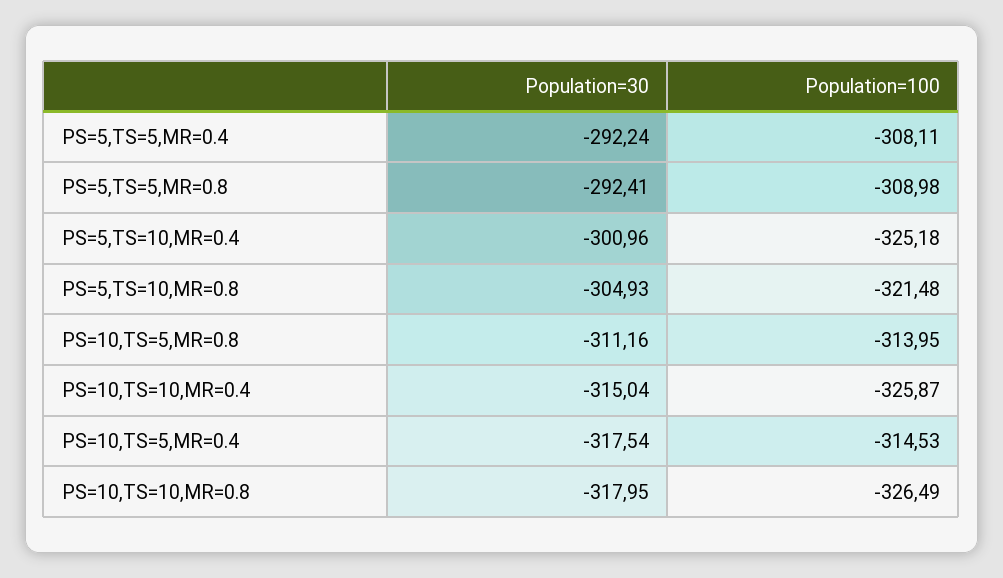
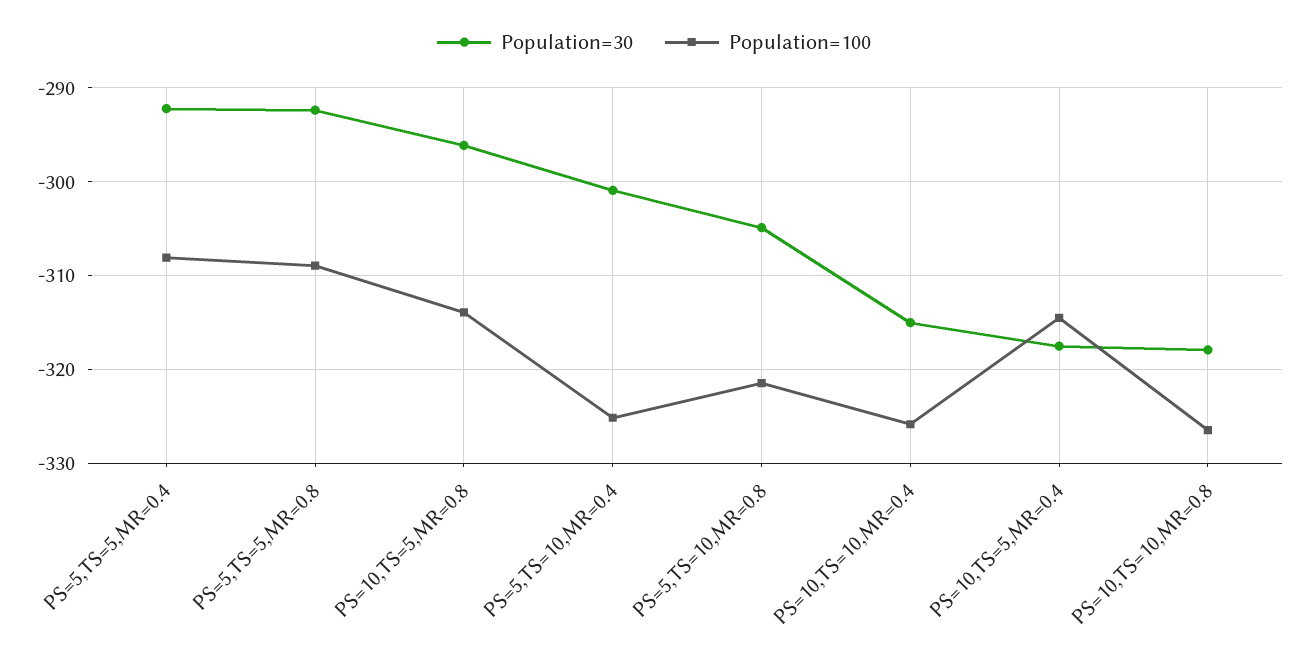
Population=30, PS=10,TS=5,MR=0.8: -311.16 -> -296

